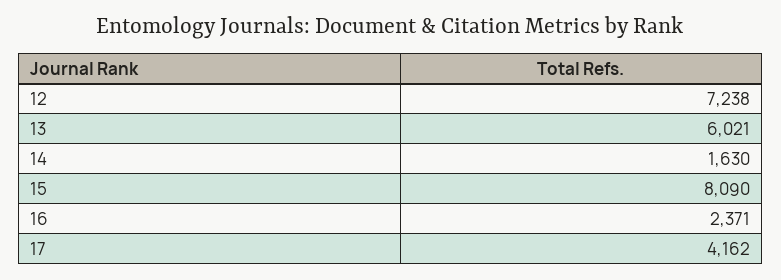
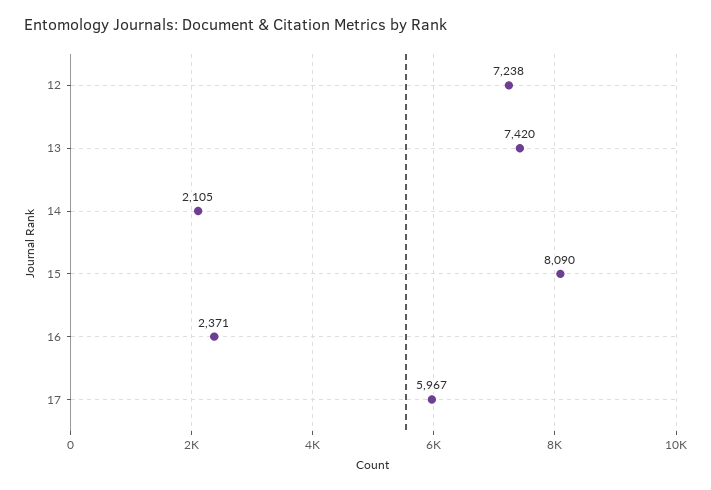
13: 6021 -> 7420
14: 1630 -> 2105
17: 4162 -> 5967

